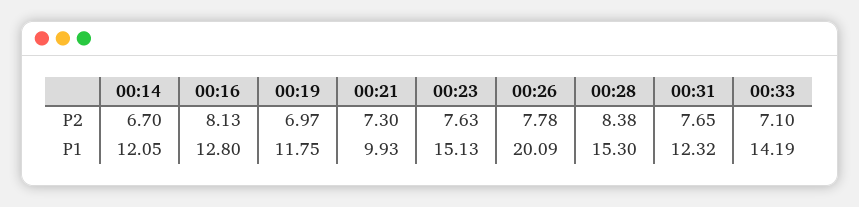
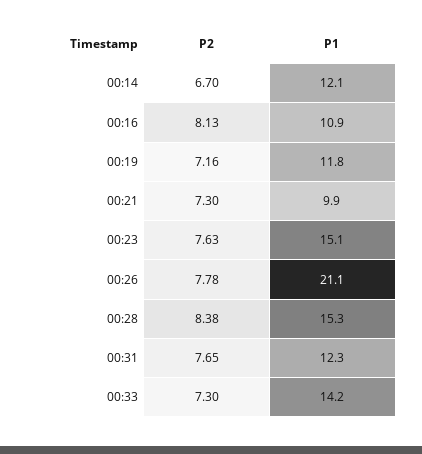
00:19, P2: 6.97 -> 7.16
00:33, P2: 7.1 -> 7.3
00:16, P1: 12.8 -> 10.9
00:26, P1: 20.09 -> 21.1

